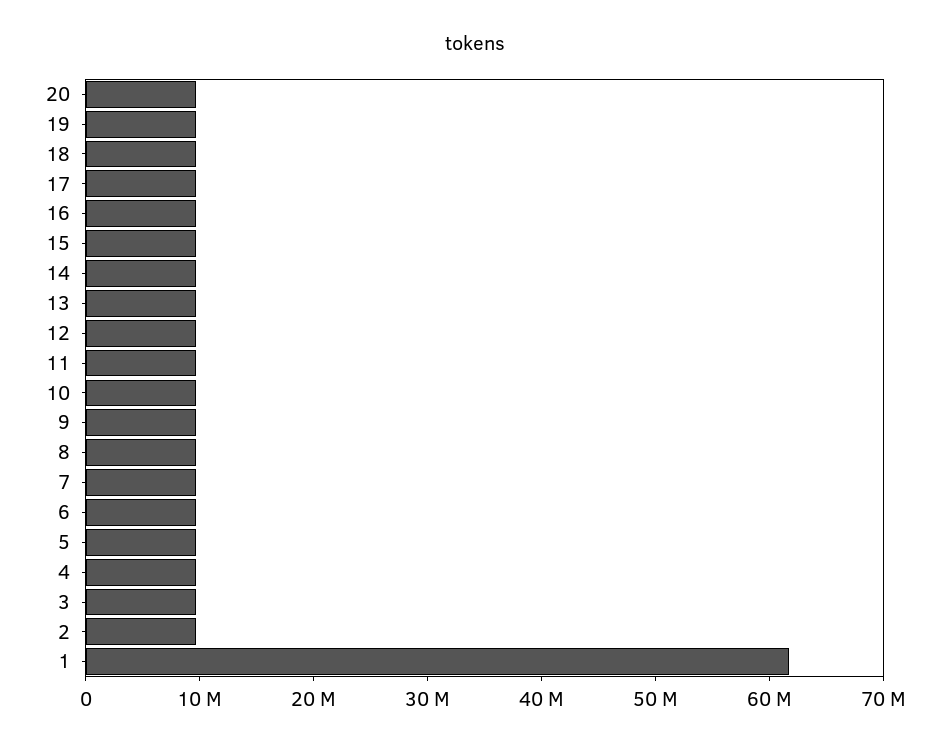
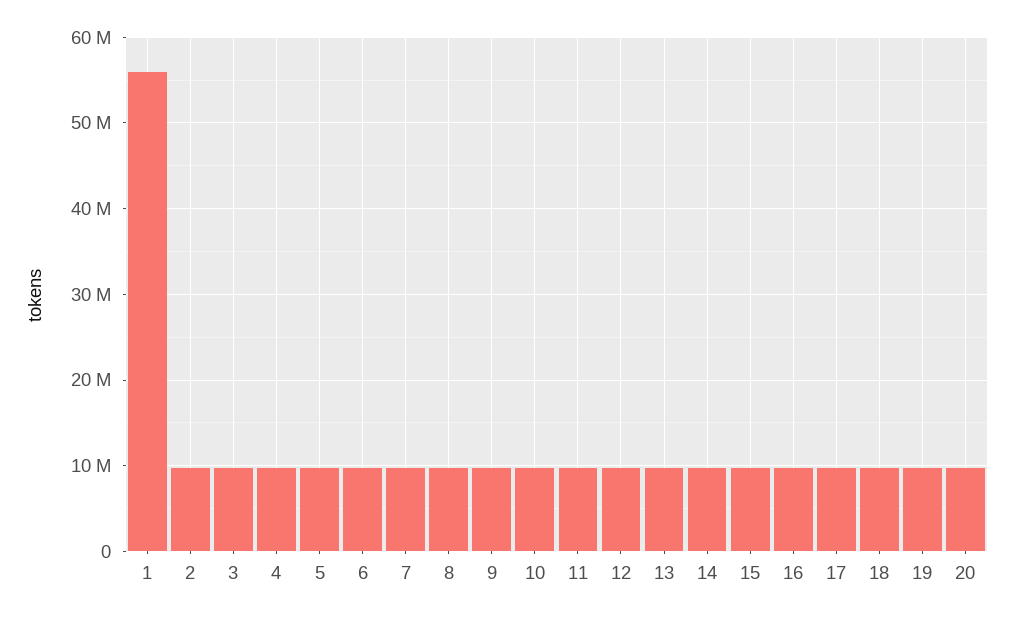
1: 62000000 -> 56000000

